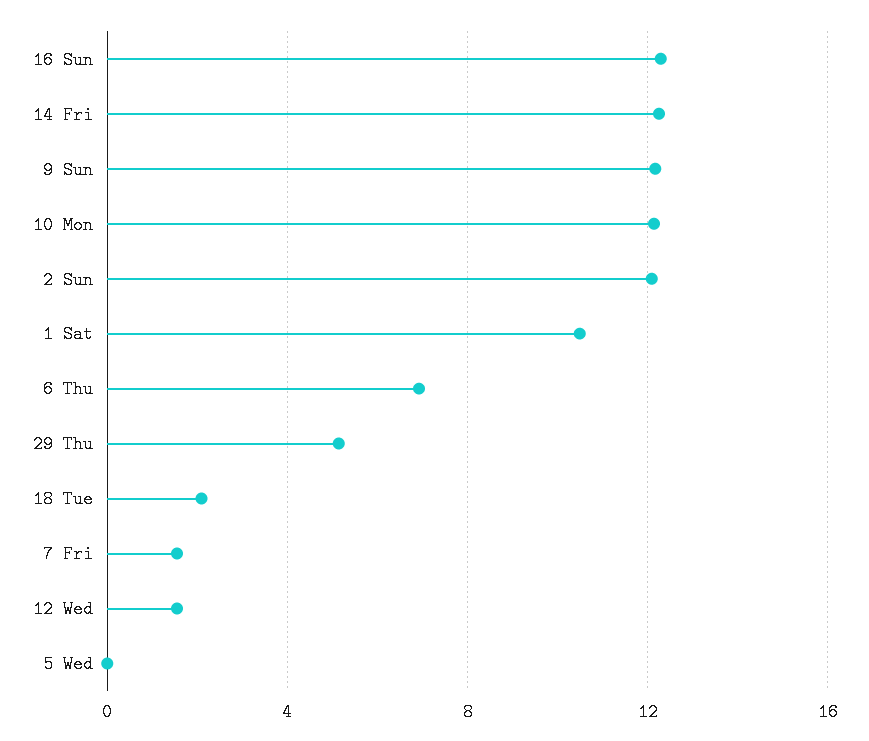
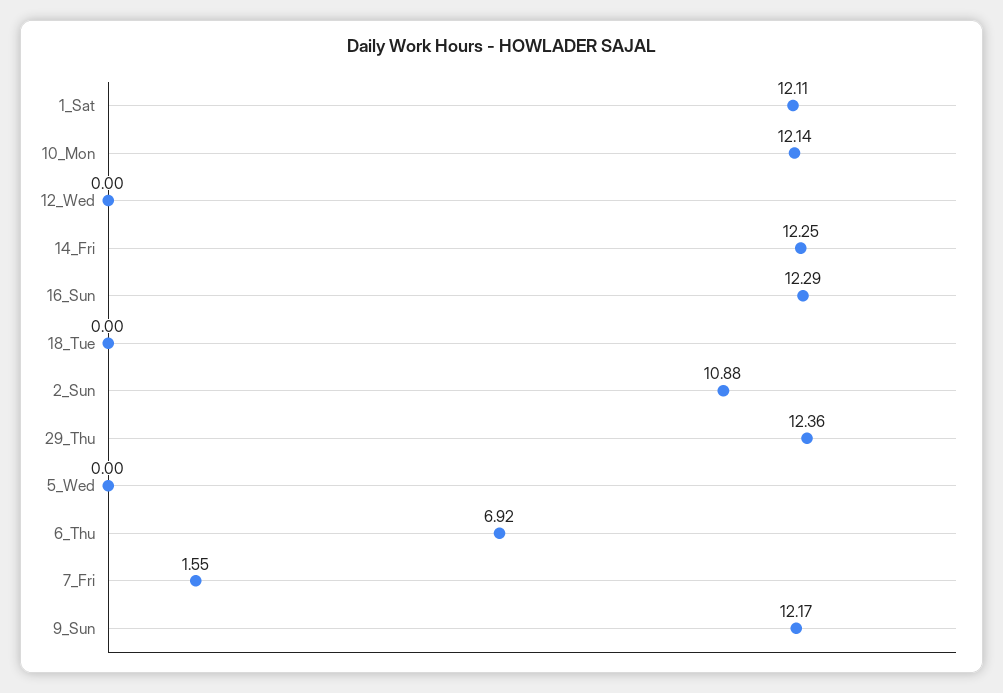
2 Sun: 12 -> 10.88
1 Sat: 10.5 -> 12.11
29 Thu: 5 -> 12.36
18 Tue: 2 -> 0
12 Wed: 1.5 -> 0

